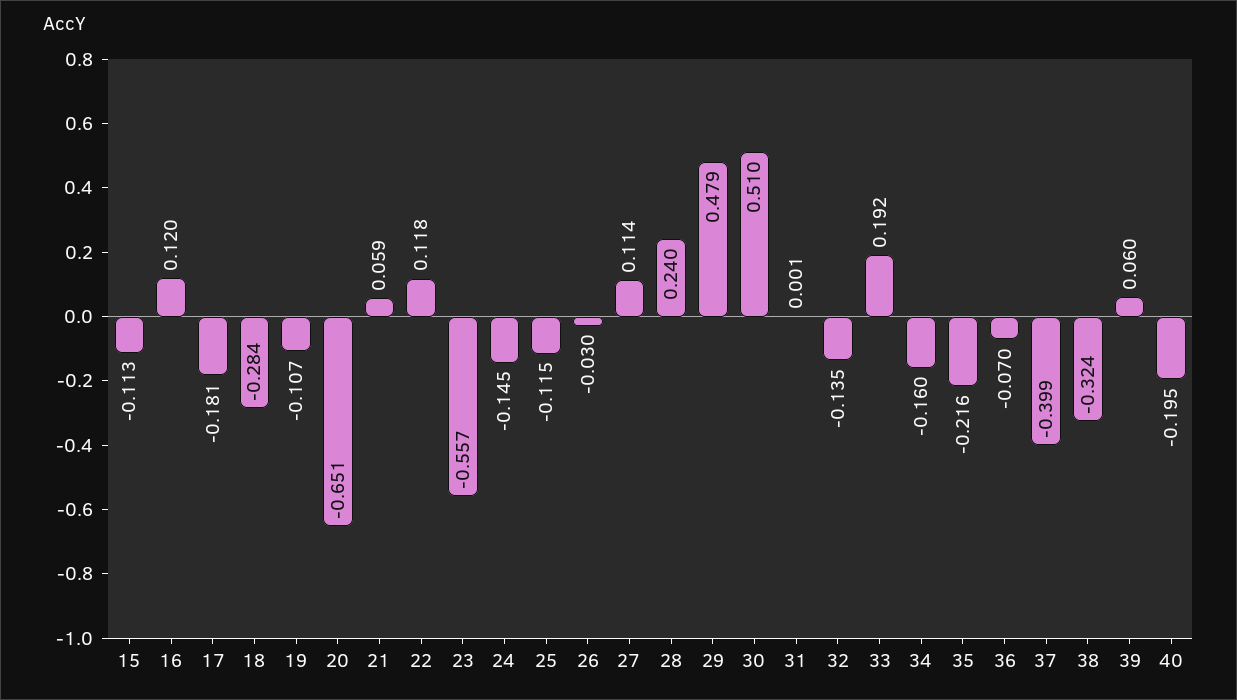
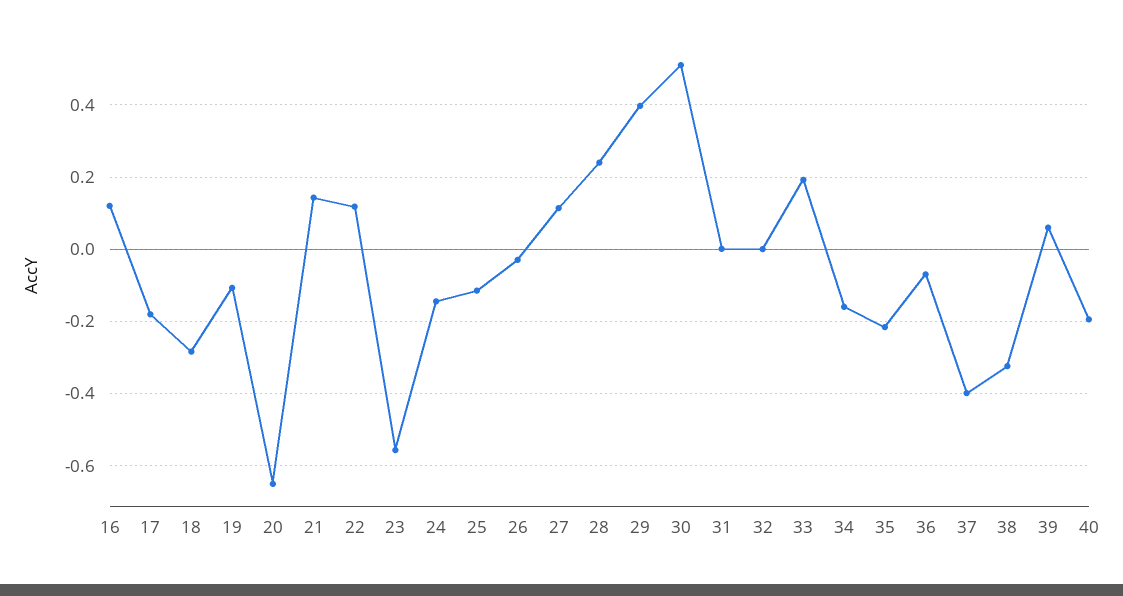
15: -0.113 -> none
21: 0.059 -> 0.14
29: 0.479 -> 0.4
32: -0.135 -> 0

